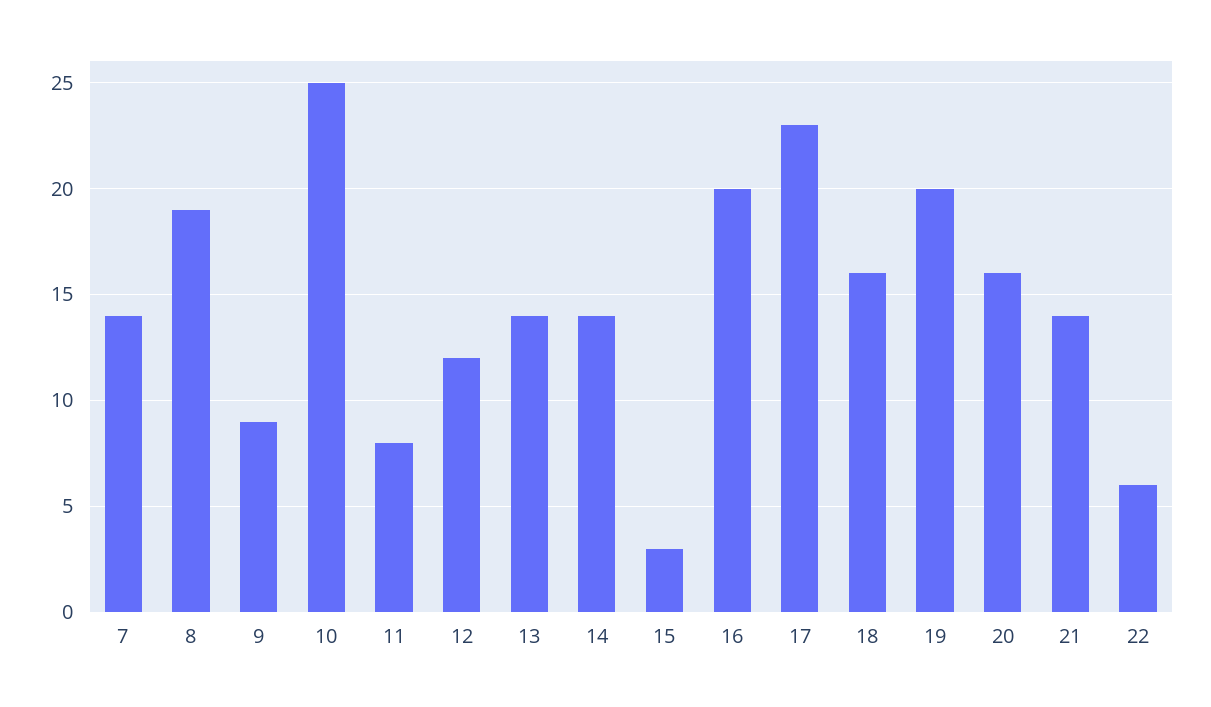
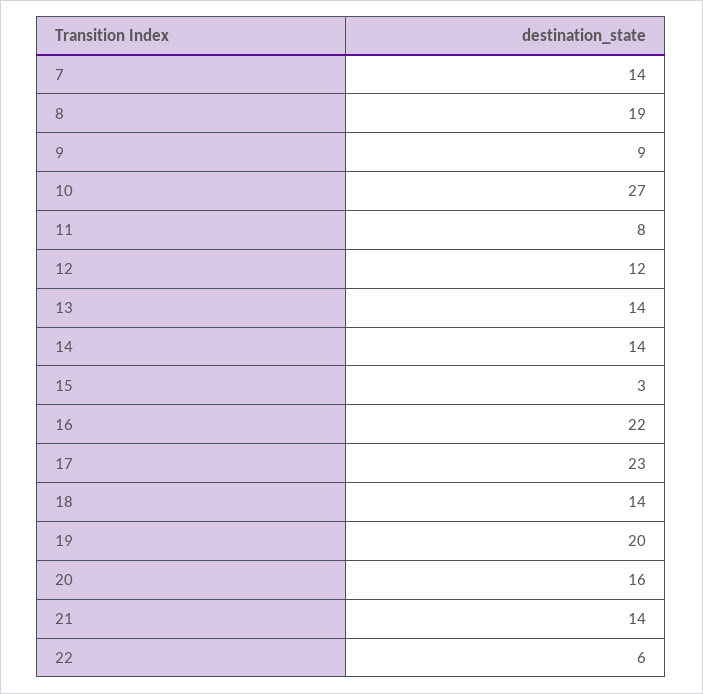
10: 25 -> 27
16: 20 -> 22
18: 16 -> 14

